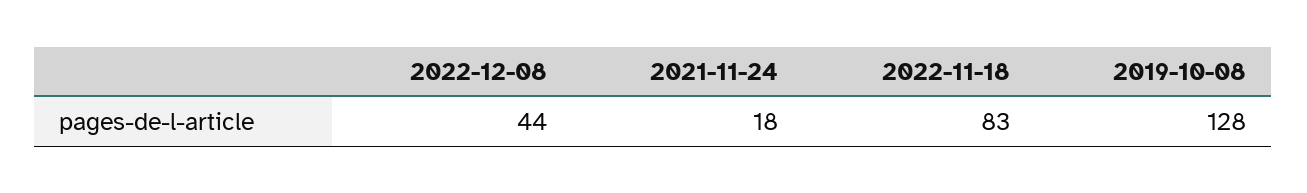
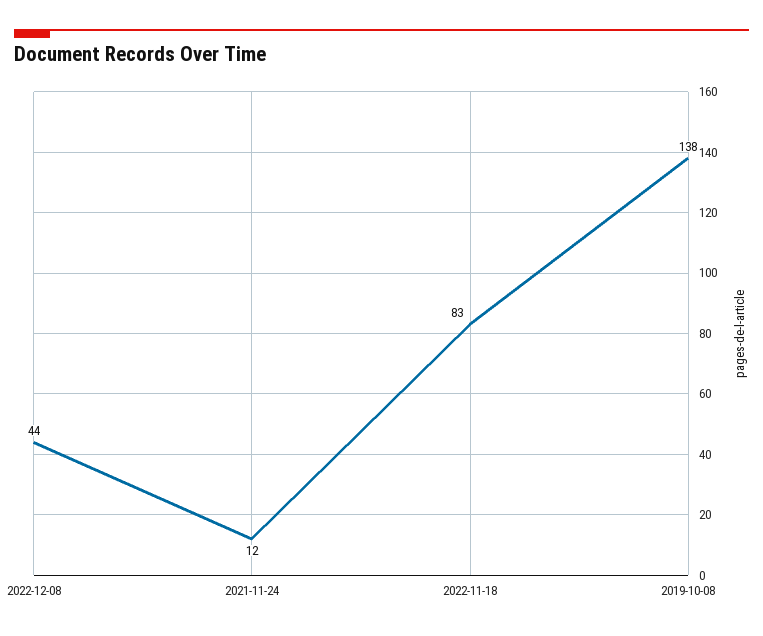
2021-11-24: 18 -> 12
2019-10-08: 128 -> 138

